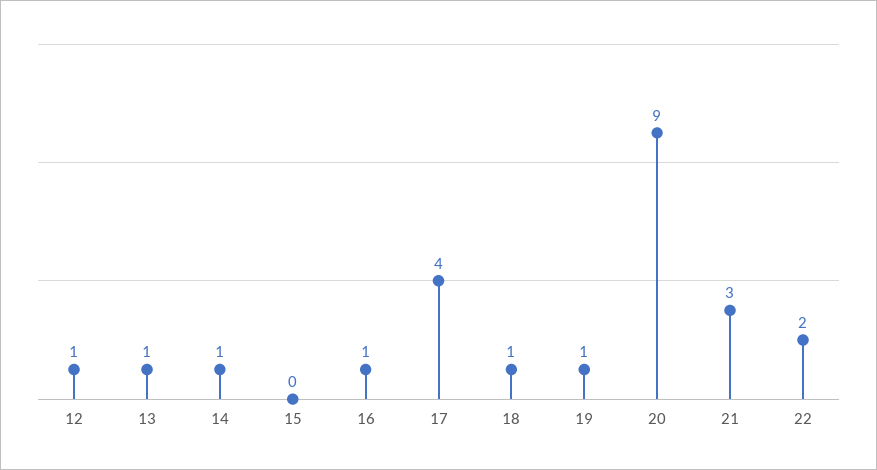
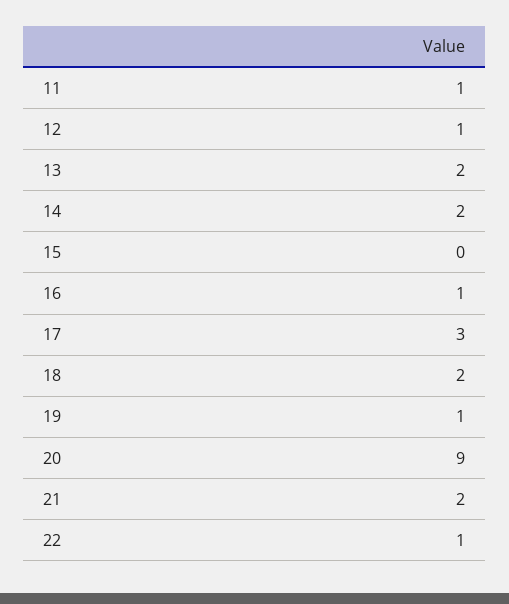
13: 1 -> 2
14: 1 -> 2
17: 4 -> 3
18: 1 -> 2
21: 3 -> 2
22: 2 -> 1
11: none -> 1

